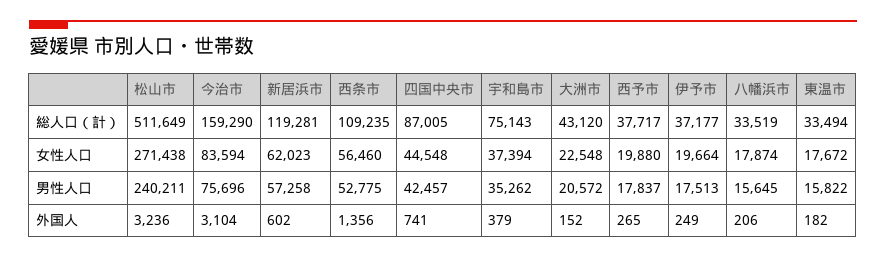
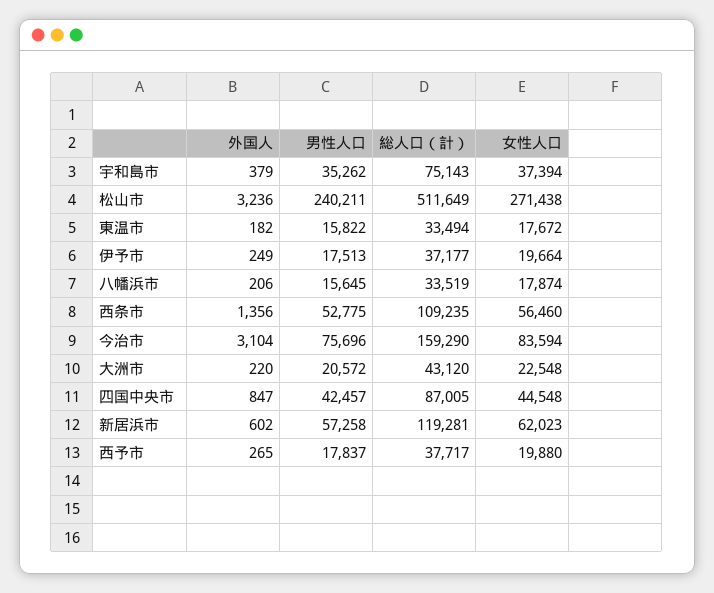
四国中央市, 外国人: 741 -> 847
大洲市, 外国人: 152 -> 220

